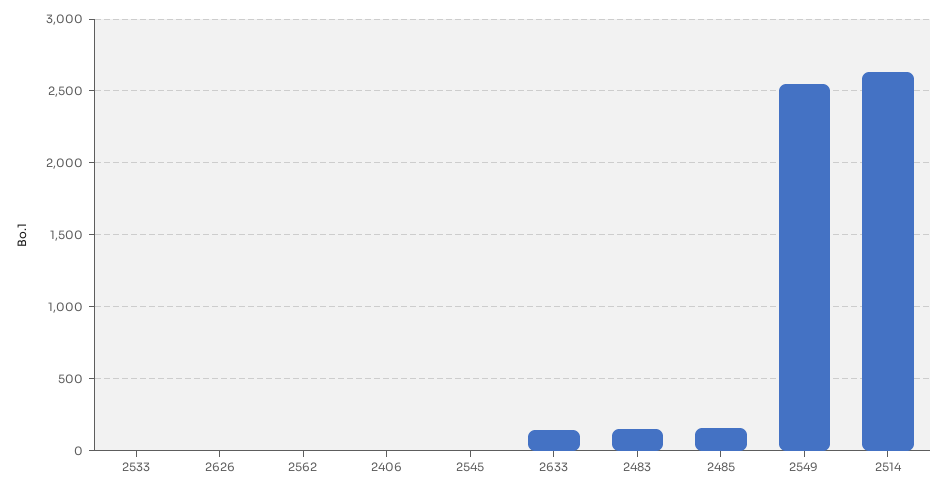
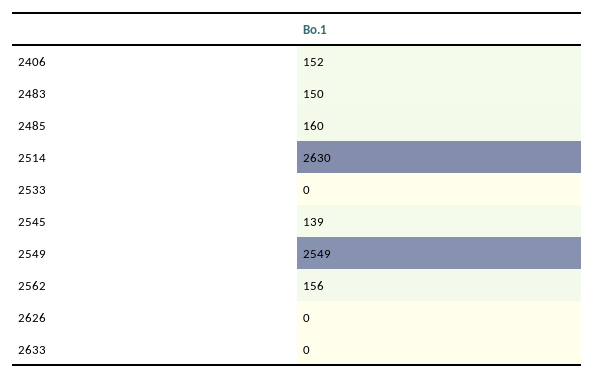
2562: 0 -> 156
2406: 0 -> 152
2545: 0 -> 139
2633: 150 -> 0

